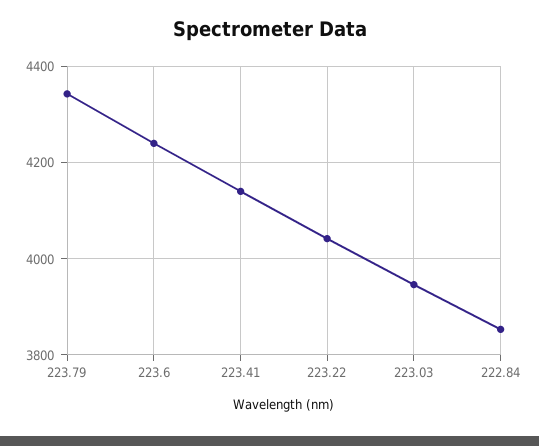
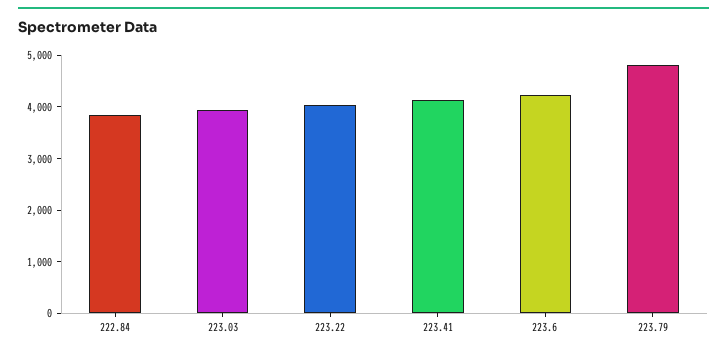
223.79: 4340 -> 4800

